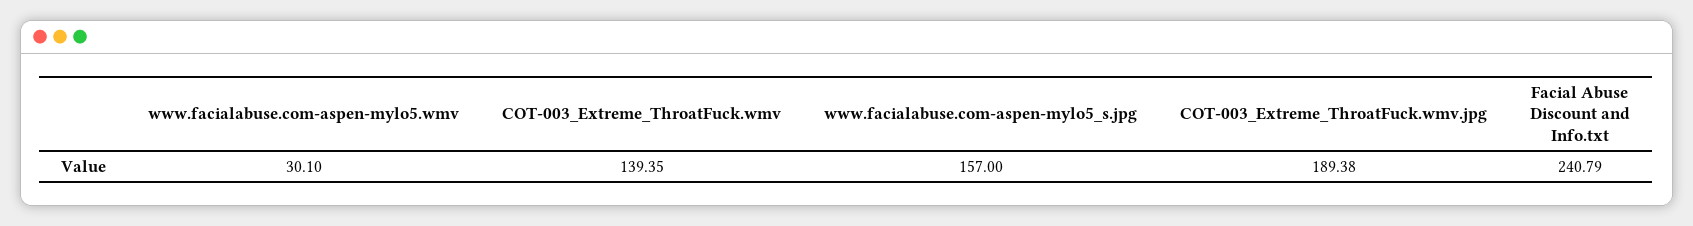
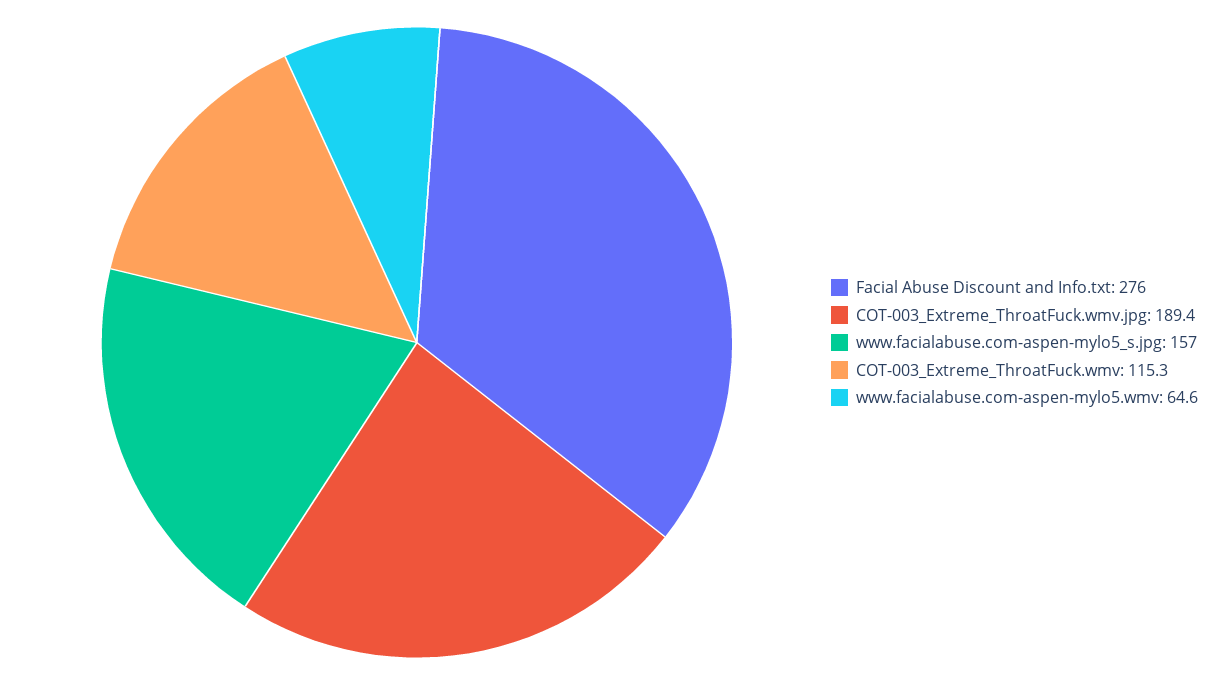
www.facialabuse.com-aspen-mylo5.wmv: 30.1 -> 64.6
COT-003_Extreme_ThroatFuck.wmv: 139.35 -> 115.3
Facial Abuse Discount and Info.txt: 240.79 -> 276

